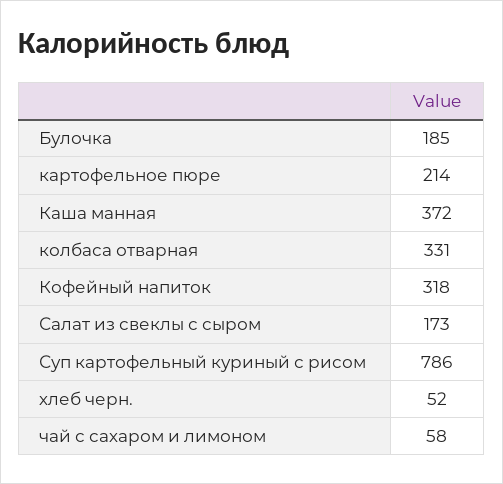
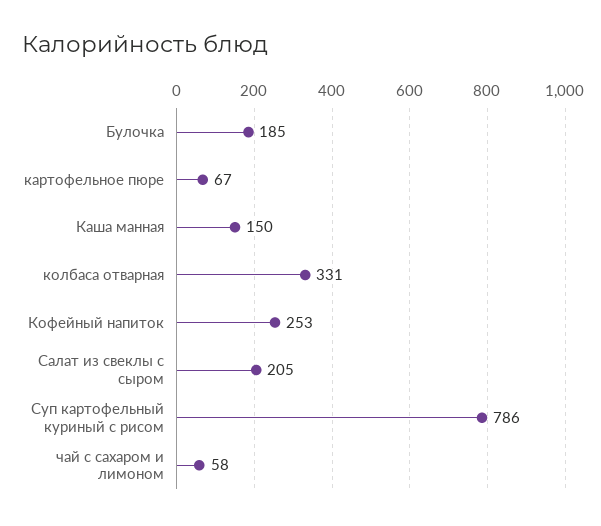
картофельное пюре: 214 -> 67
Каша манная: 372 -> 150
Кофейный напиток: 318 -> 253
Салат из свеклы с сыром: 173 -> 205
хлеб черн.: 52 -> none

